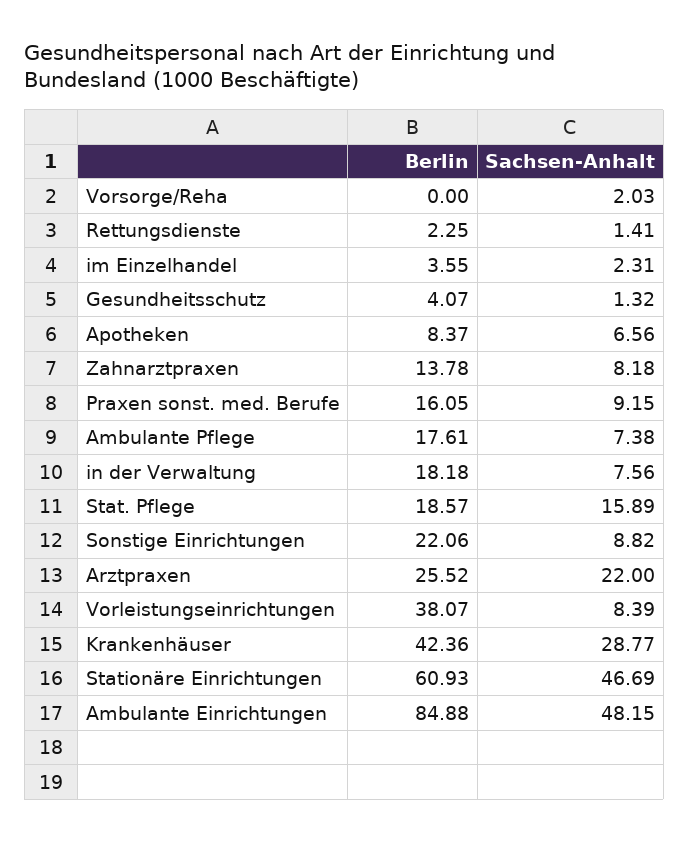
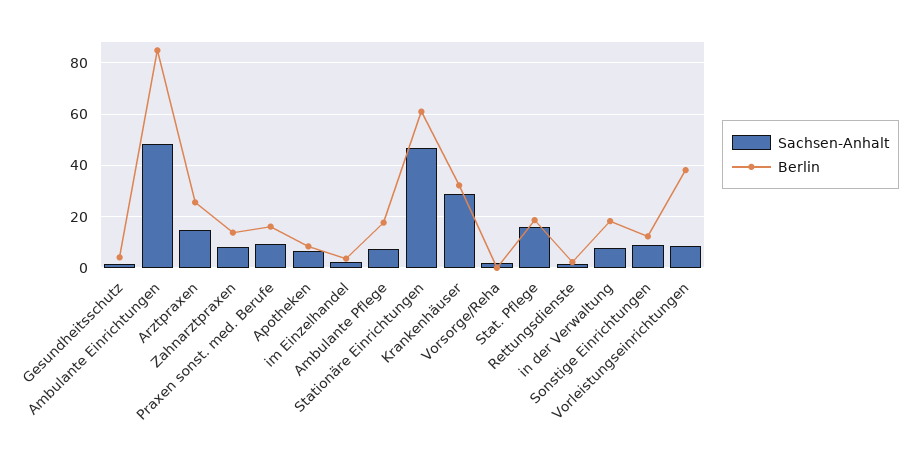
Berlin, Sonstige Einrichtungen: 22.06 -> 12.5
Sachsen-Anhalt, Arztpraxen: 22 -> 15
Berlin, Krankenhäuser: 42.36 -> 32.5

